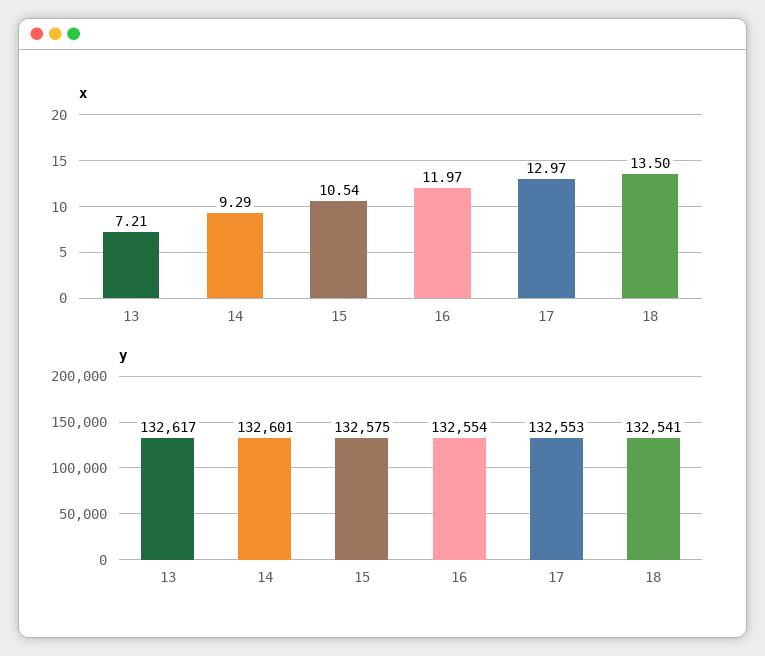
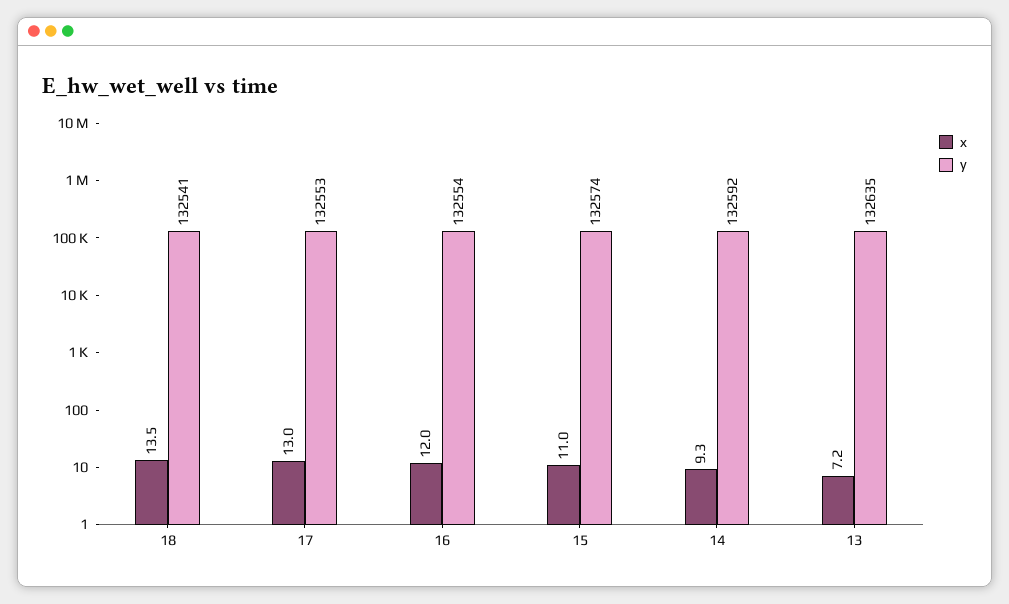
x, 15: 10.54 -> 11
y, 13: 132617 -> 132635
y, 14: 132601 -> 132592
y, 15: 132575 -> 132574

